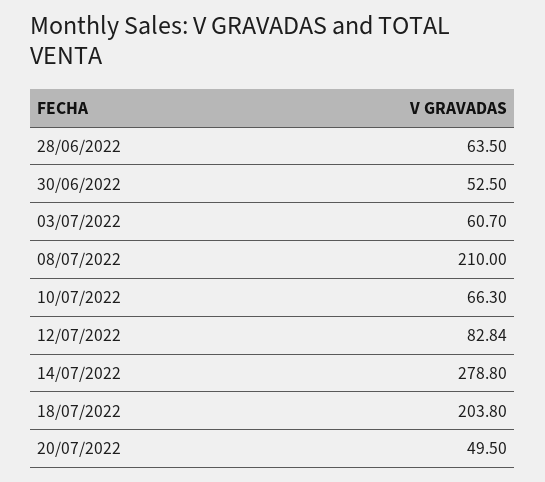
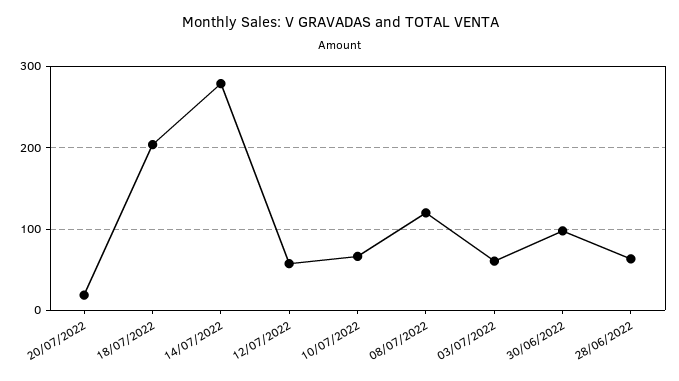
30/06/2022: 52.5 -> 100
08/07/2022: 210 -> 120
12/07/2022: 82.84 -> 60
20/07/2022: 49.5 -> 20

